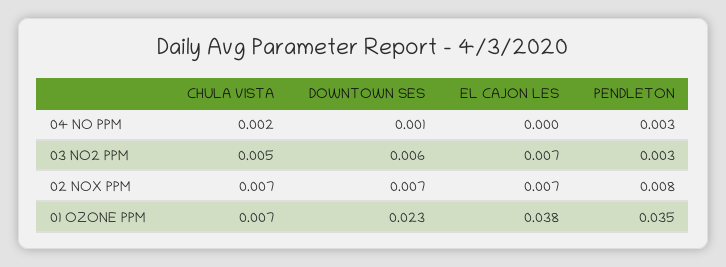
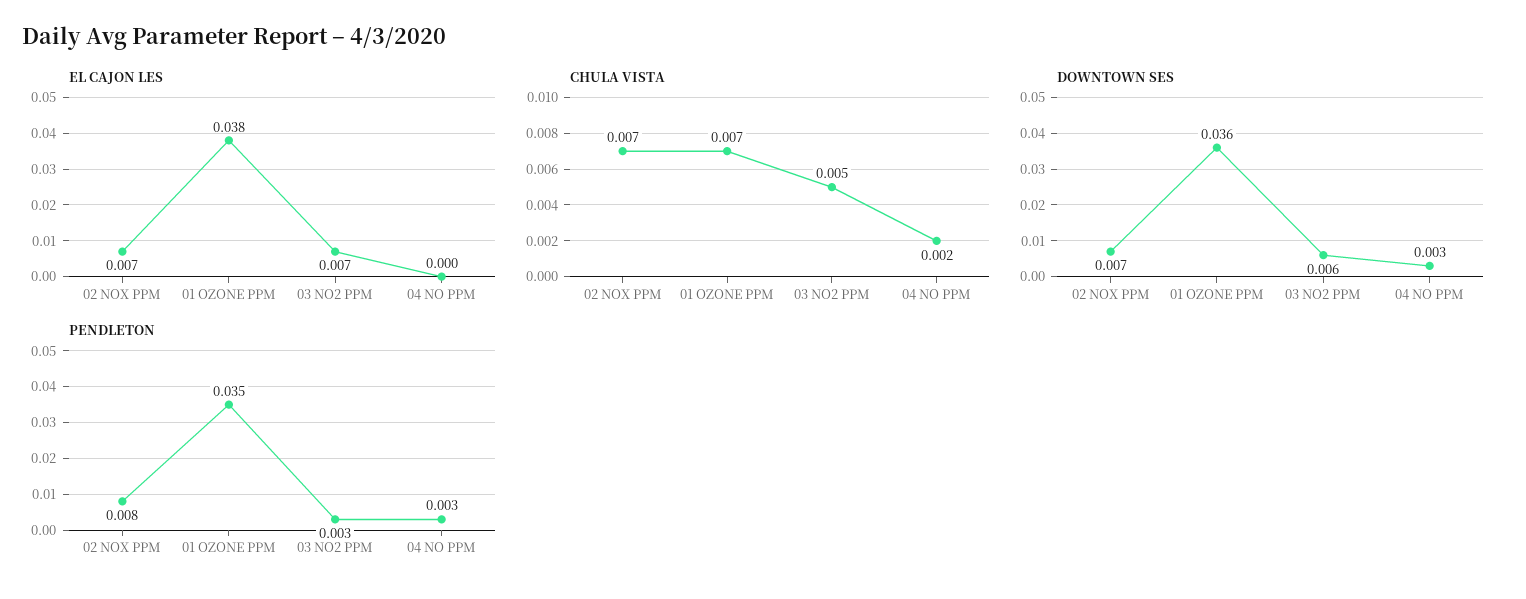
DOWNTOWN SES, 04 NO PPM: 0.001 -> 0.003
DOWNTOWN SES, 01 OZONE PPM: 0.023 -> 0.036

